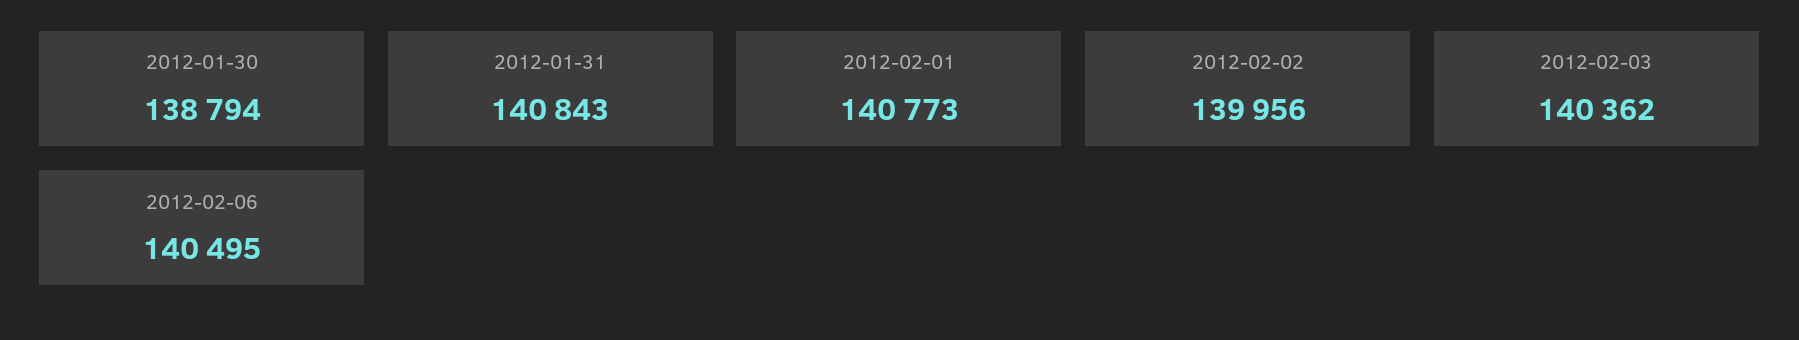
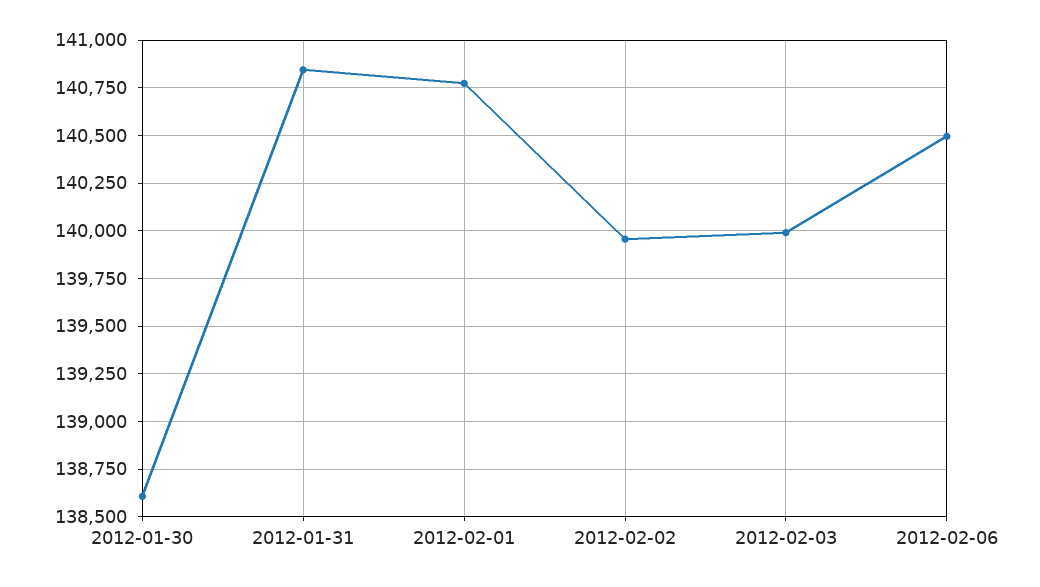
2012-01-30: 138794 -> 138600
2012-02-03: 140362 -> 140000

